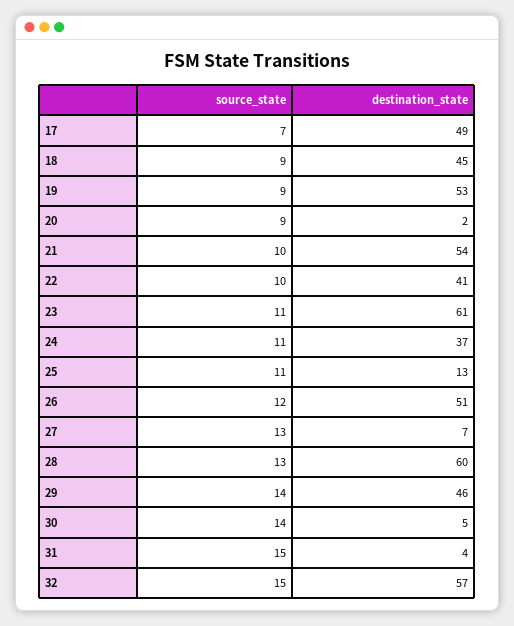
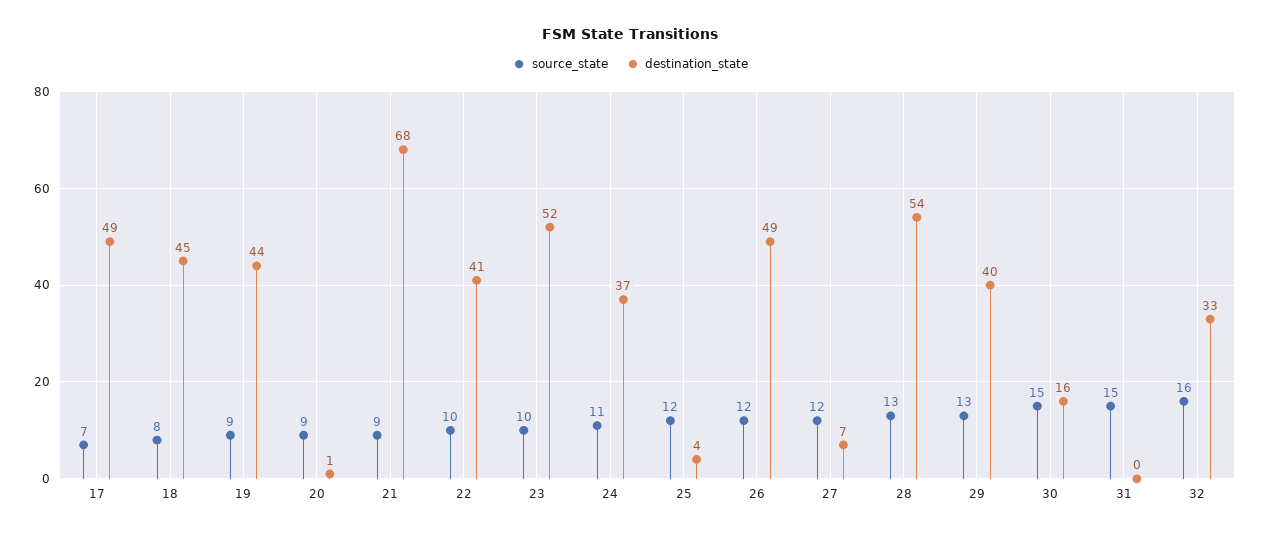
source_state, 18: 9 -> 8
destination_state, 19: 53 -> 44
destination_state, 20: 2 -> 1
source_state, 21: 10 -> 9
destination_state, 21: 54 -> 68
source_state, 23: 11 -> 10
destination_state, 23: 61 -> 52
source_state, 25: 11 -> 12
destination_state, 25: 13 -> 4
destination_state, 26: 51 -> 49
source_state, 27: 13 -> 12
destination_state, 28: 60 -> 54
source_state, 29: 14 -> 13
destination_state, 29: 46 -> 40
source_state, 30: 14 -> 15
destination_state, 30: 5 -> 16
destination_state, 31: 4 -> 0
source_state, 32: 15 -> 16
destination_state, 32: 57 -> 33

